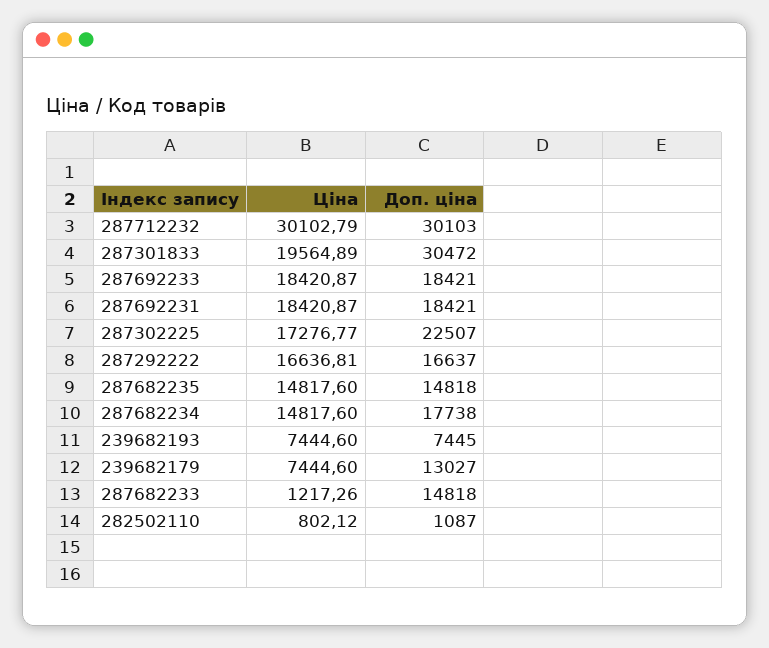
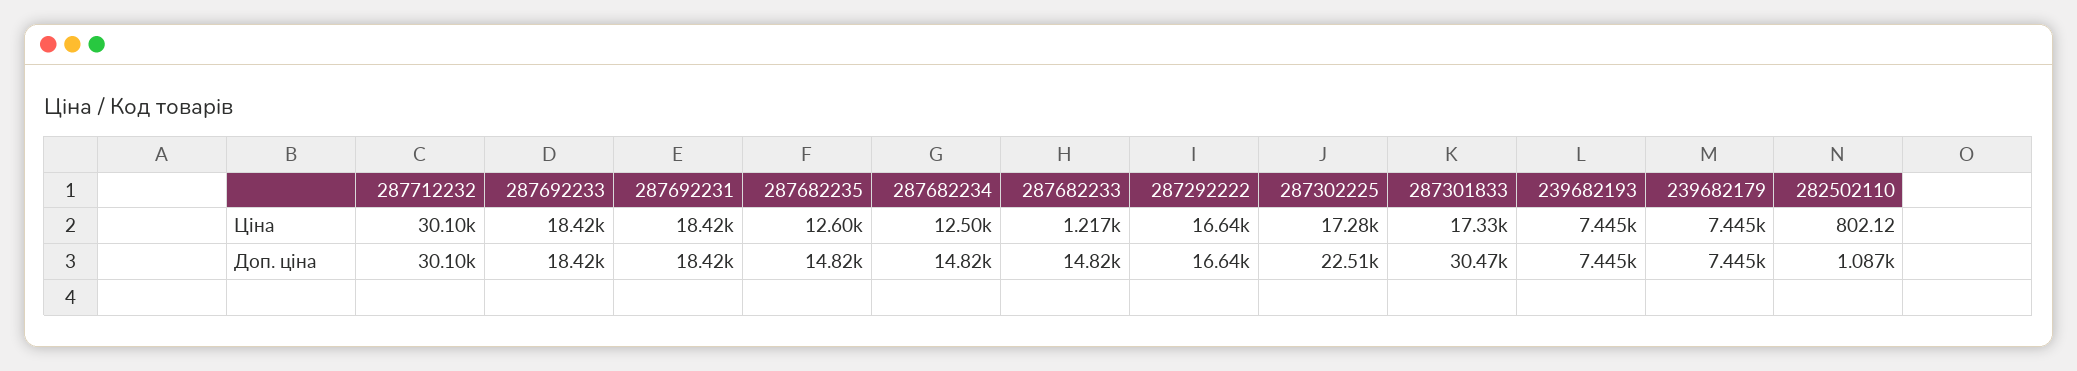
Ціна, 287301833: 19564.89 -> 17330
Ціна, 287682235: 14817.6 -> 12600
Ціна, 287682234: 14817.6 -> 12500
Доп. ціна, 287682234: 17738 -> 14820
Доп. ціна, 239682179: 13027 -> 7445

